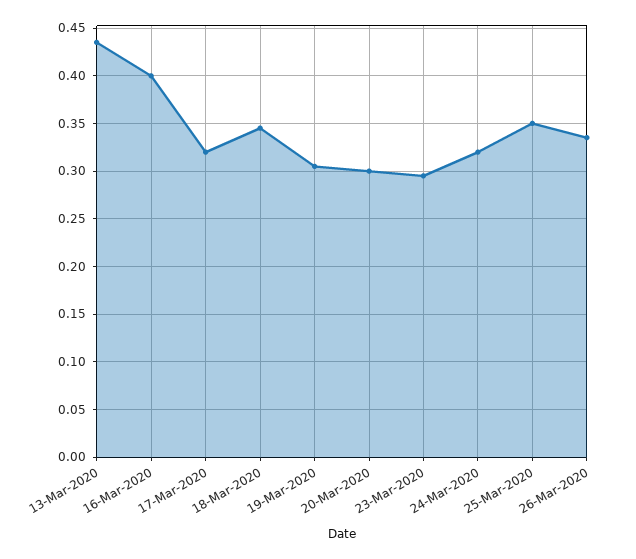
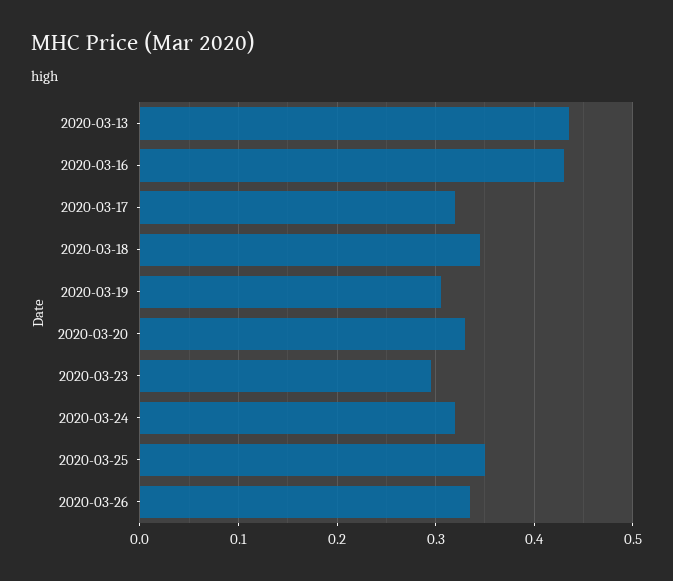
16-Mar-2020: 0.4 -> 0.43
20-Mar-2020: 0.3 -> 0.33

